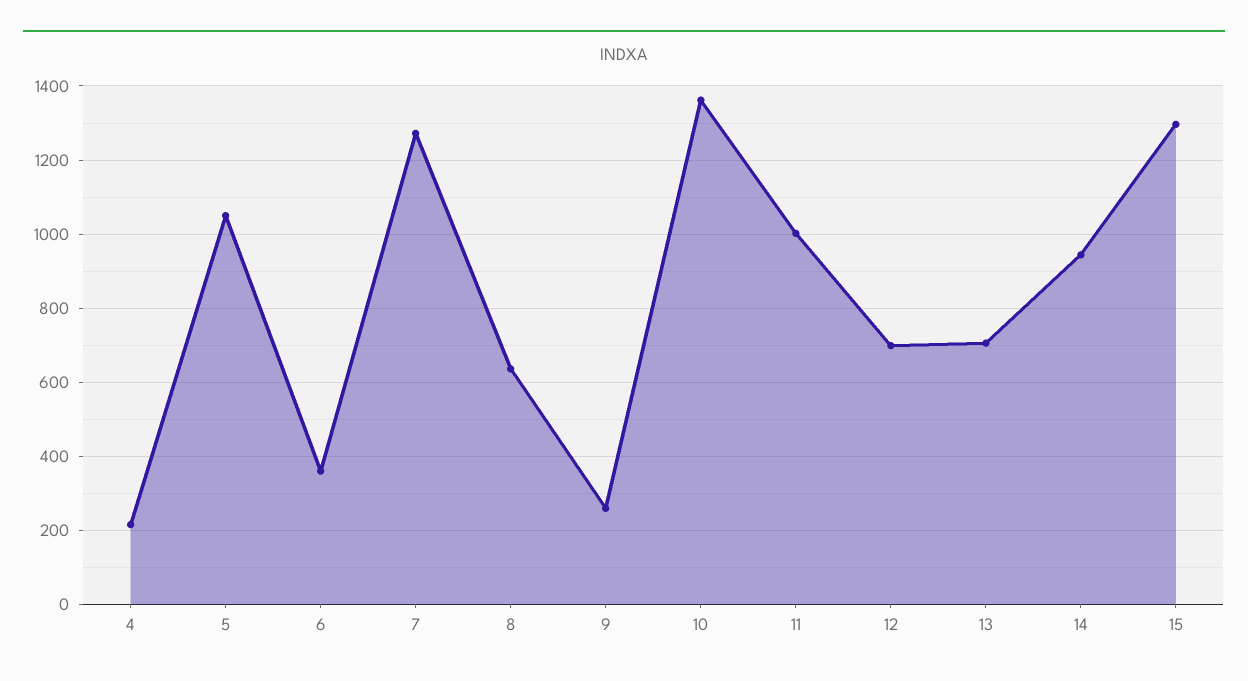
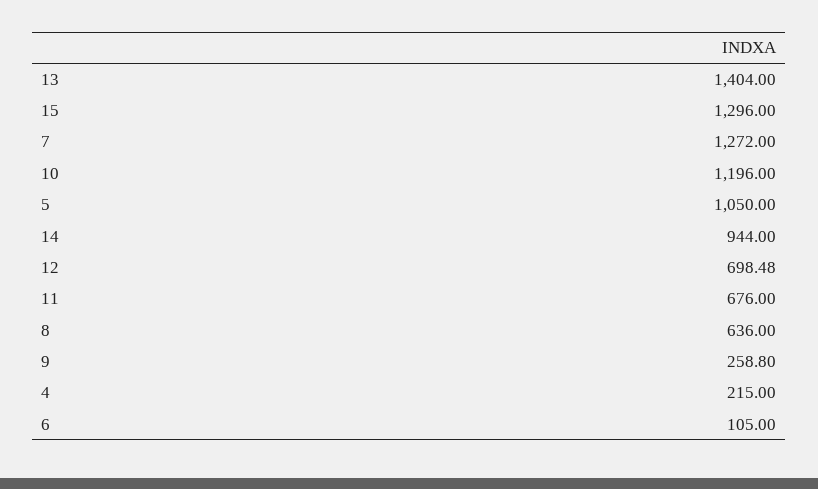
6: 360 -> 105
10: 1360 -> 1196
11: 1000 -> 676
13: 700 -> 1404

